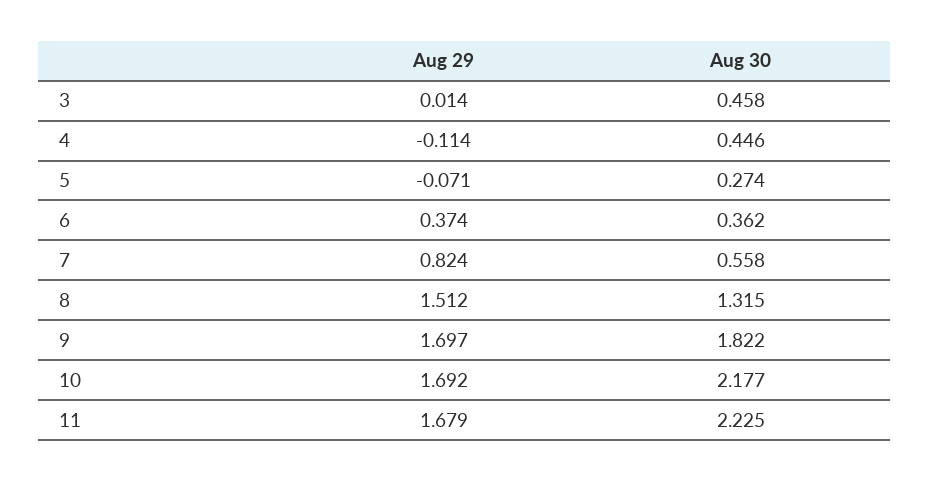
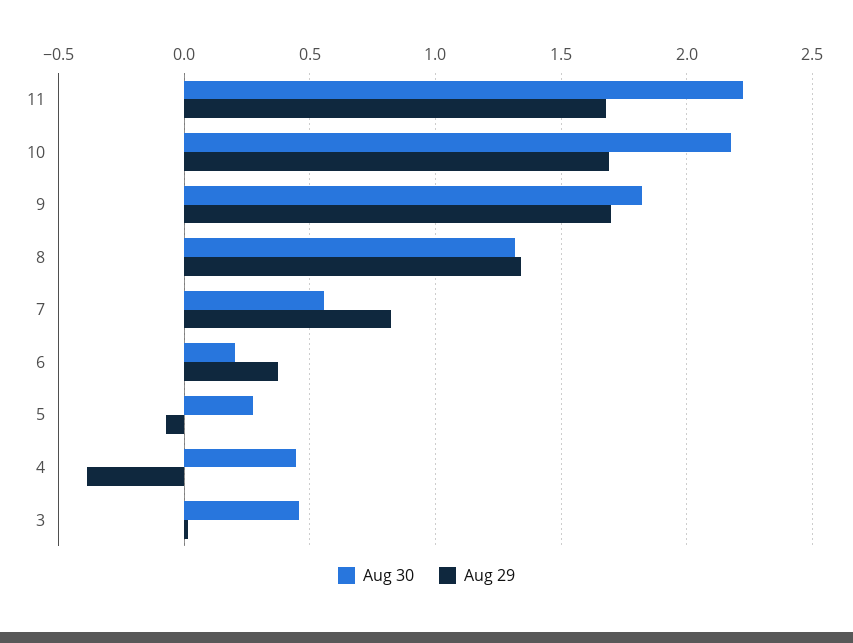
Aug 29, 4: -0.114 -> -0.4
Aug 30, 6: 0.362 -> 0.2
Aug 29, 8: 1.512 -> 1.35

